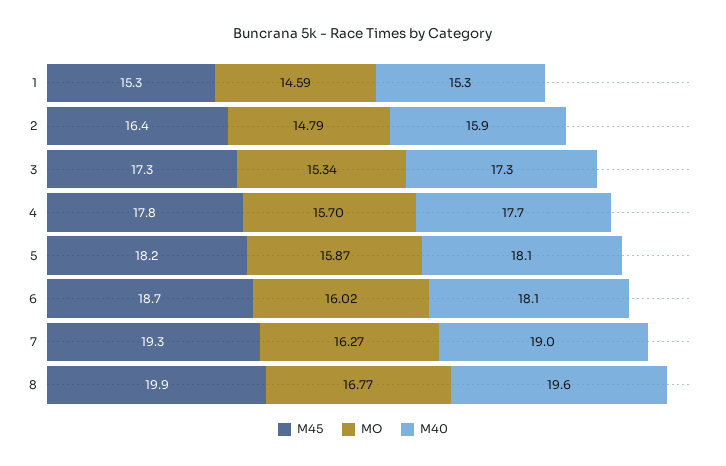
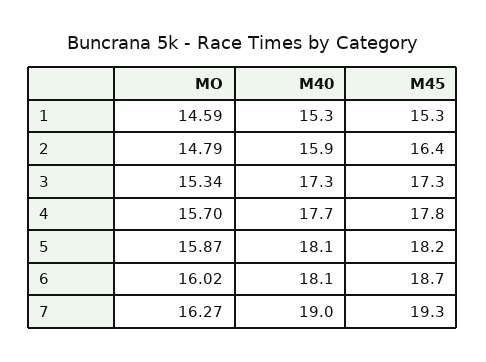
M45, 8: 19.9 -> none
MO, 8: 16.77 -> none
M40, 8: 19.6 -> none

